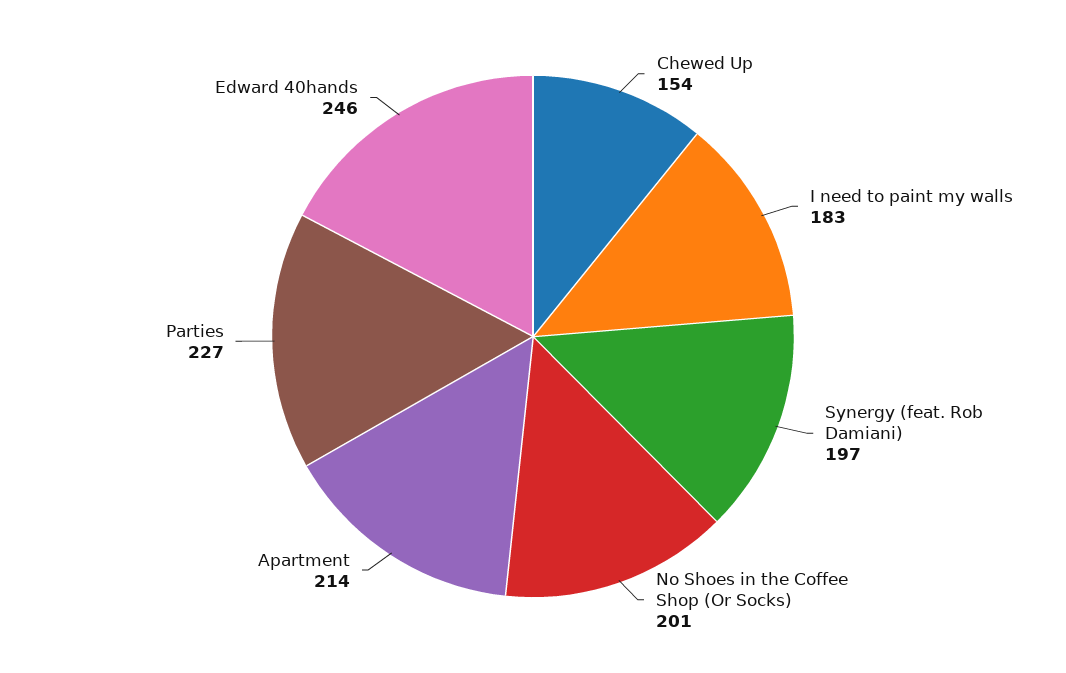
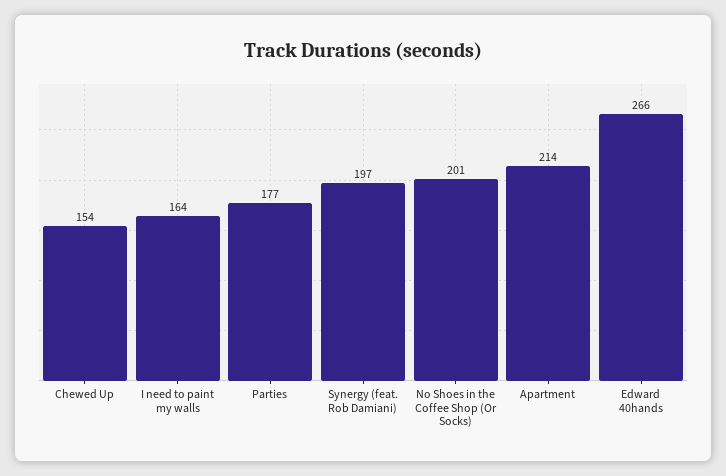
I need to paint my walls: 183 -> 164
Parties: 227 -> 177
Edward 40hands: 246 -> 266

